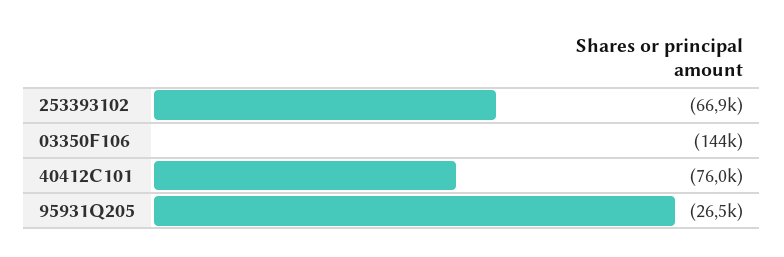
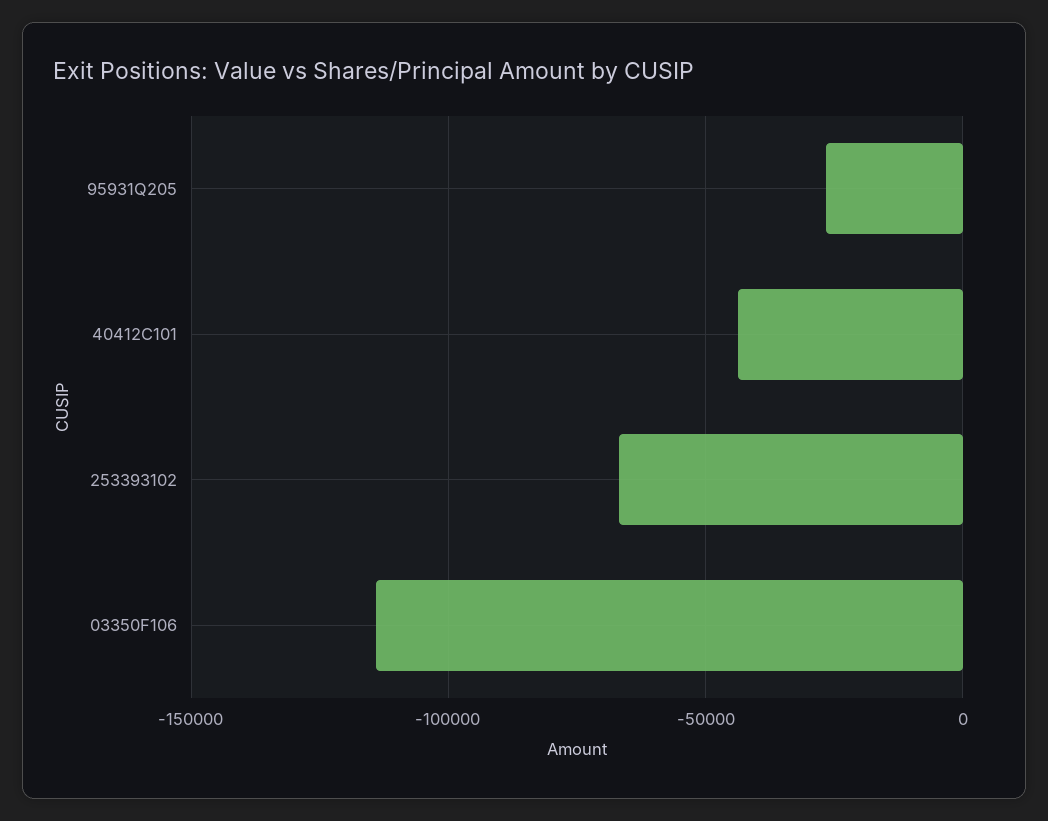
03350F106: -144000 -> -115000
40412C101: -76000 -> -45000

